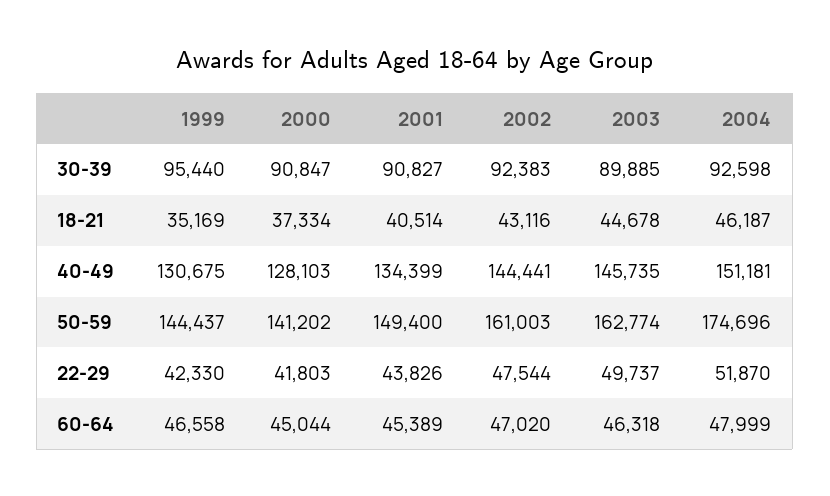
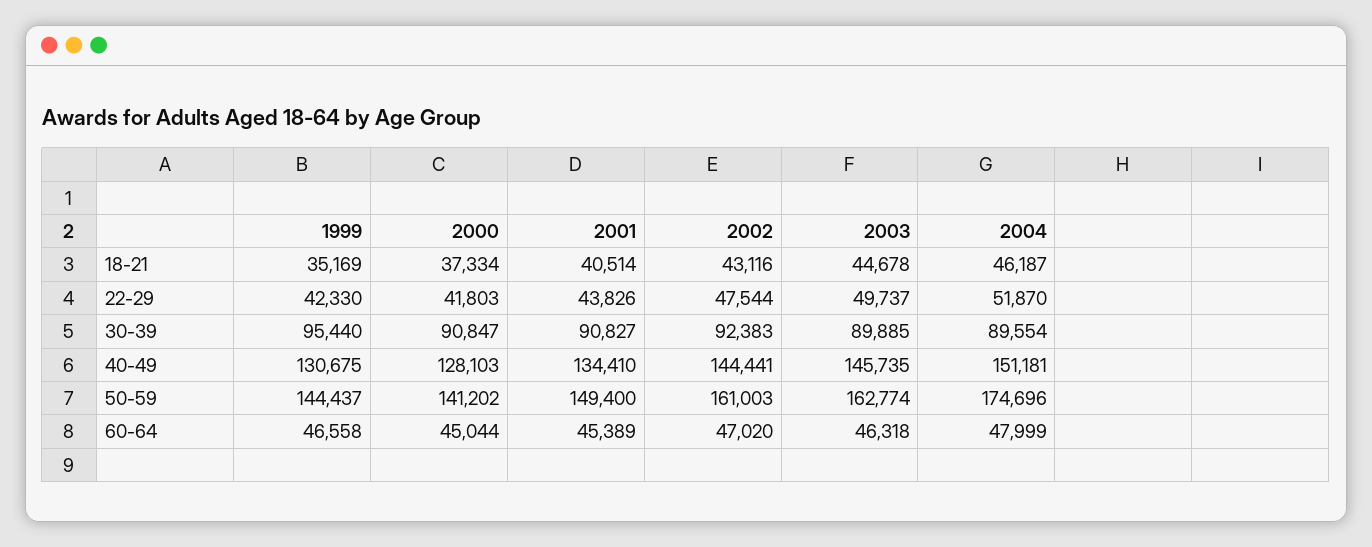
2004, 30-39: 92598 -> 89554
2001, 40-49: 134399 -> 134410

